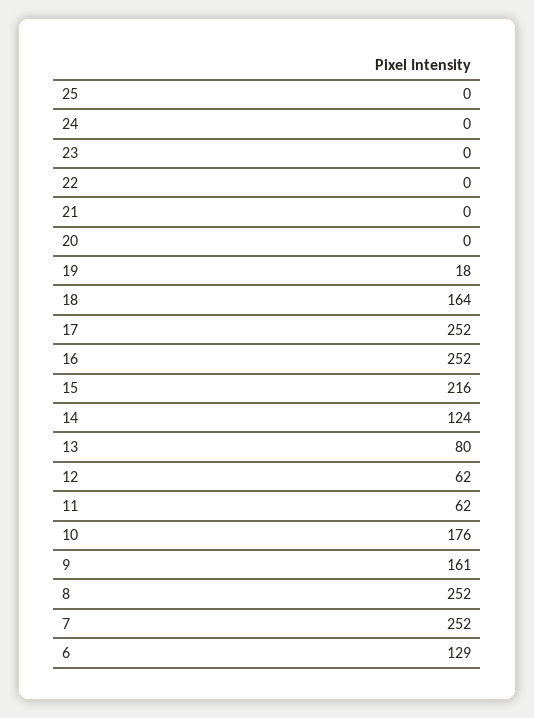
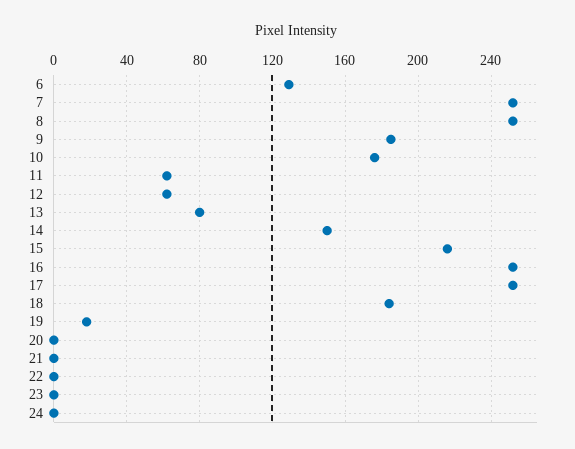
25: 0 -> none
18: 164 -> 185
14: 124 -> 150
9: 161 -> 185

